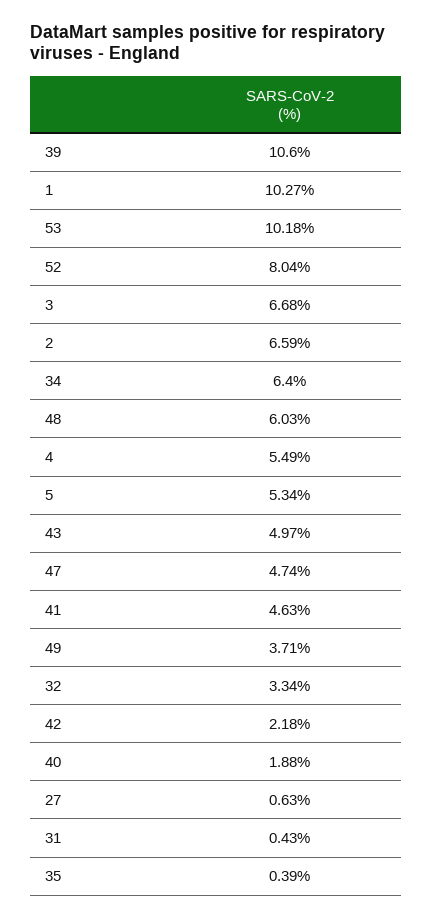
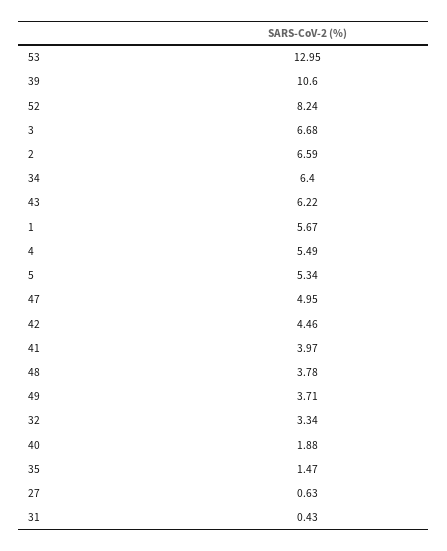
1: 10.27 -> 5.67
53: 10.18 -> 12.95
52: 8.04 -> 8.24
48: 6.03 -> 3.78
43: 4.97 -> 6.22
47: 4.74 -> 4.95
41: 4.63 -> 3.97
42: 2.18 -> 4.46
35: 0.39 -> 1.47

